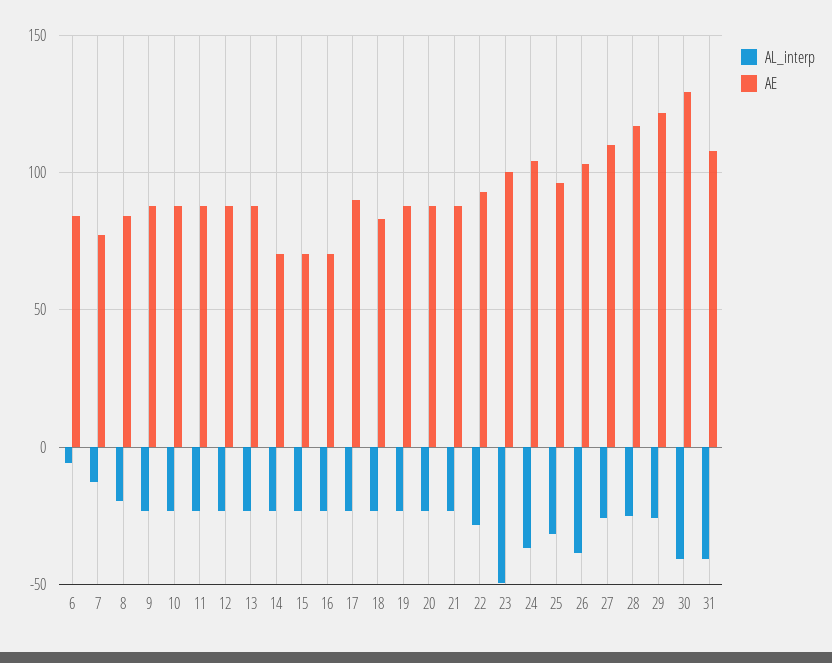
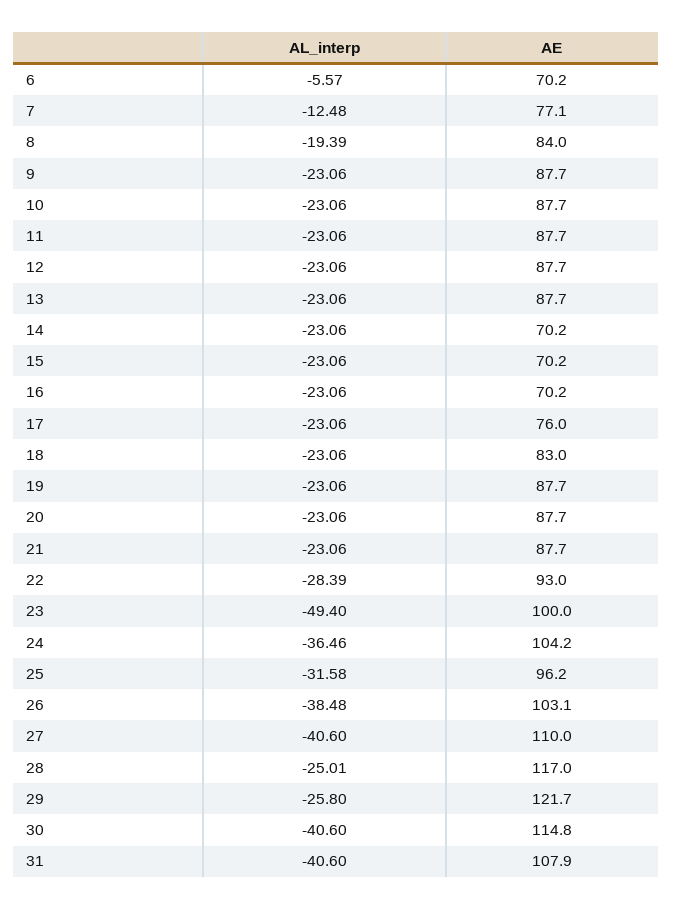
AE, 6: 85 -> 70.2
AE, 17: 90 -> 76
AL_interp, 27: -25 -> -40.6
AE, 30: 130 -> 114.8

